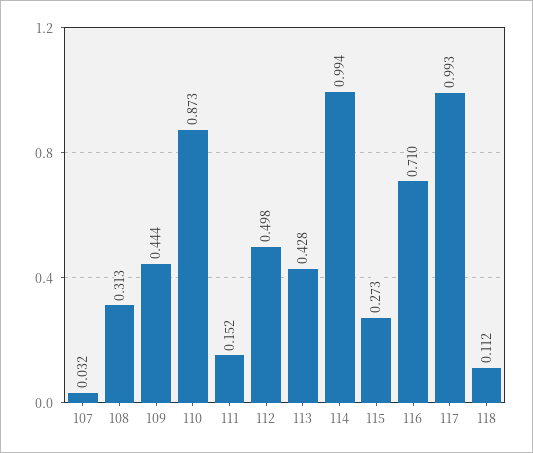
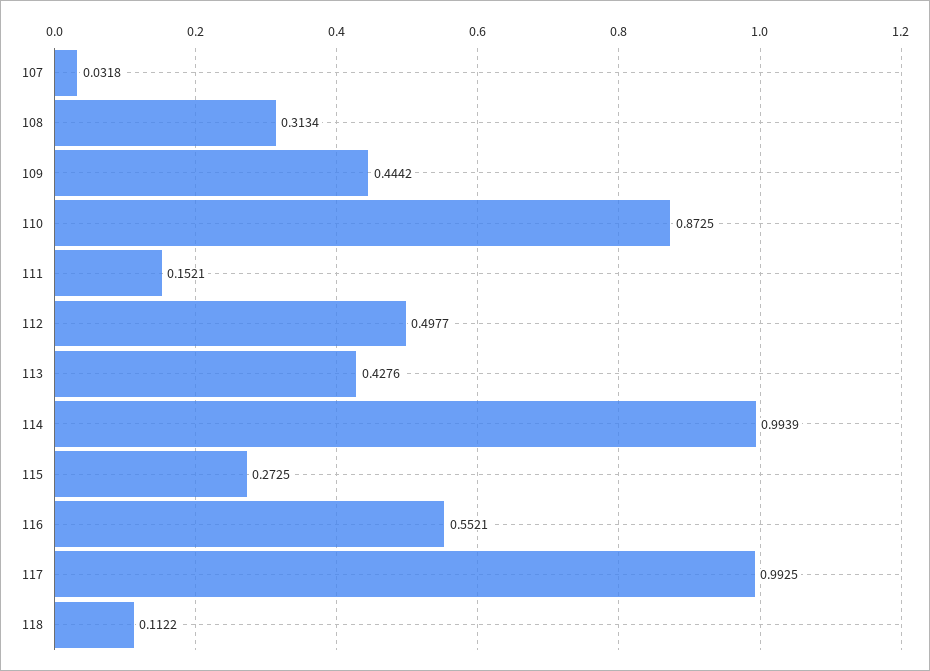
116: 0.71 -> 0.5521

